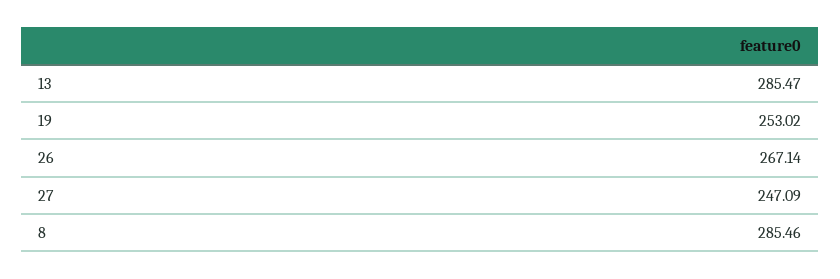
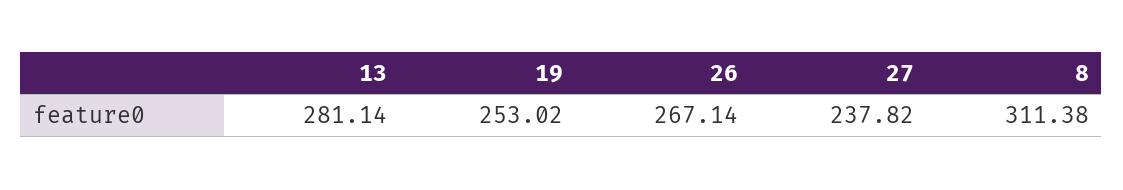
13: 285.47 -> 281.14
27: 247.09 -> 237.82
8: 285.46 -> 311.38

